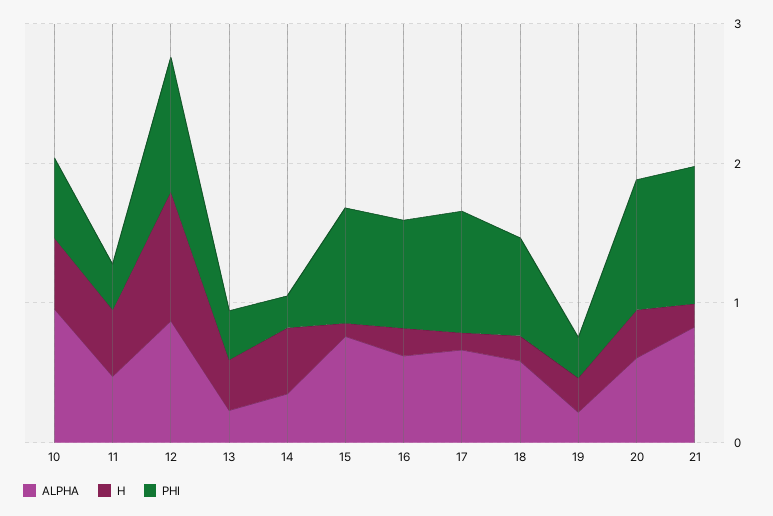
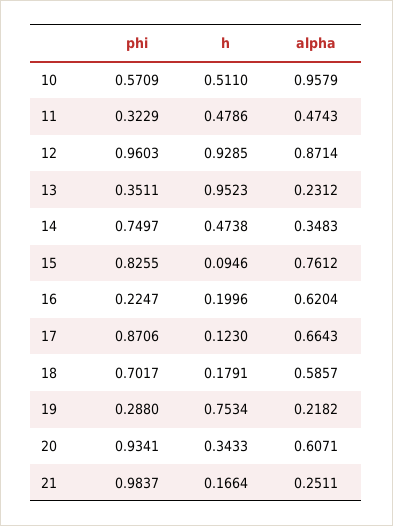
H, 13: 0.4 -> 0.9523
PHI, 14: 0.2 -> 0.7497
PHI, 16: 0.8 -> 0.2247
H, 19: 0.2 -> 0.7534
ALPHA, 21: 0.8 -> 0.2511

